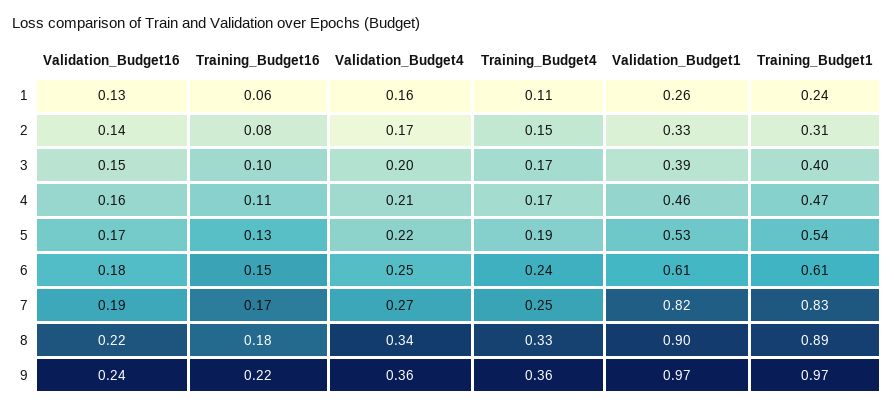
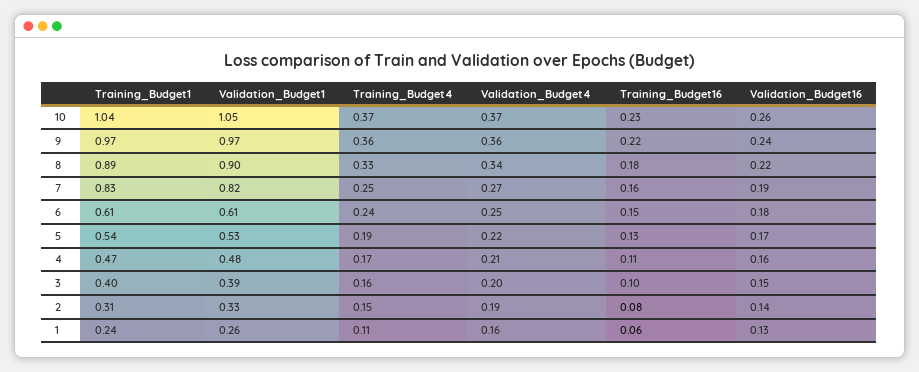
Validation_Budget4, 2: 0.17 -> 0.19
Training_Budget4, 3: 0.17 -> 0.16
Validation_Budget1, 4: 0.46 -> 0.48
Training_Budget16, 7: 0.17 -> 0.16
Training_Budget1, 10: none -> 1.04
Validation_Budget1, 10: none -> 1.05
Training_Budget4, 10: none -> 0.37
Validation_Budget4, 10: none -> 0.37
Training_Budget16, 10: none -> 0.23
Validation_Budget16, 10: none -> 0.26

